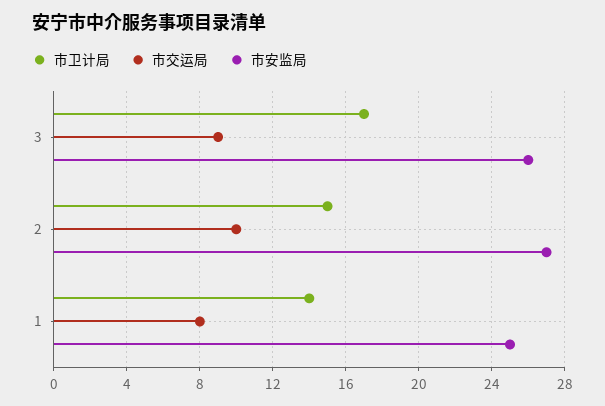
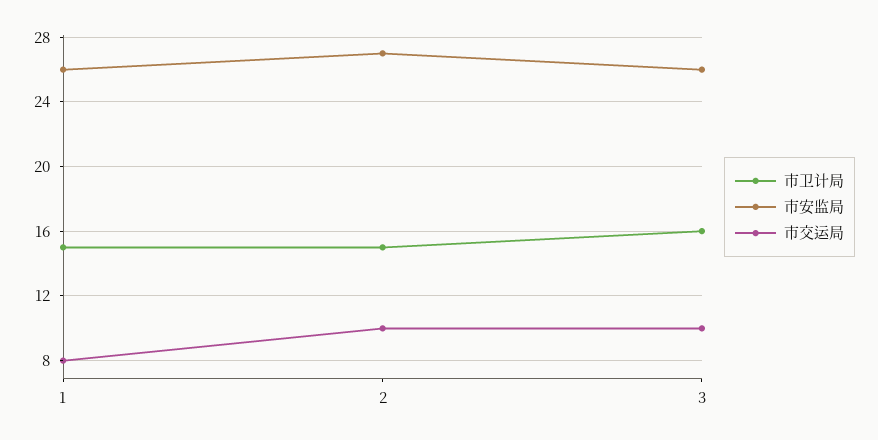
市卫计局, 3: 17 -> 16
市交运局, 3: 9 -> 10
市卫计局, 1: 14 -> 15
市安监局, 1: 25 -> 26

